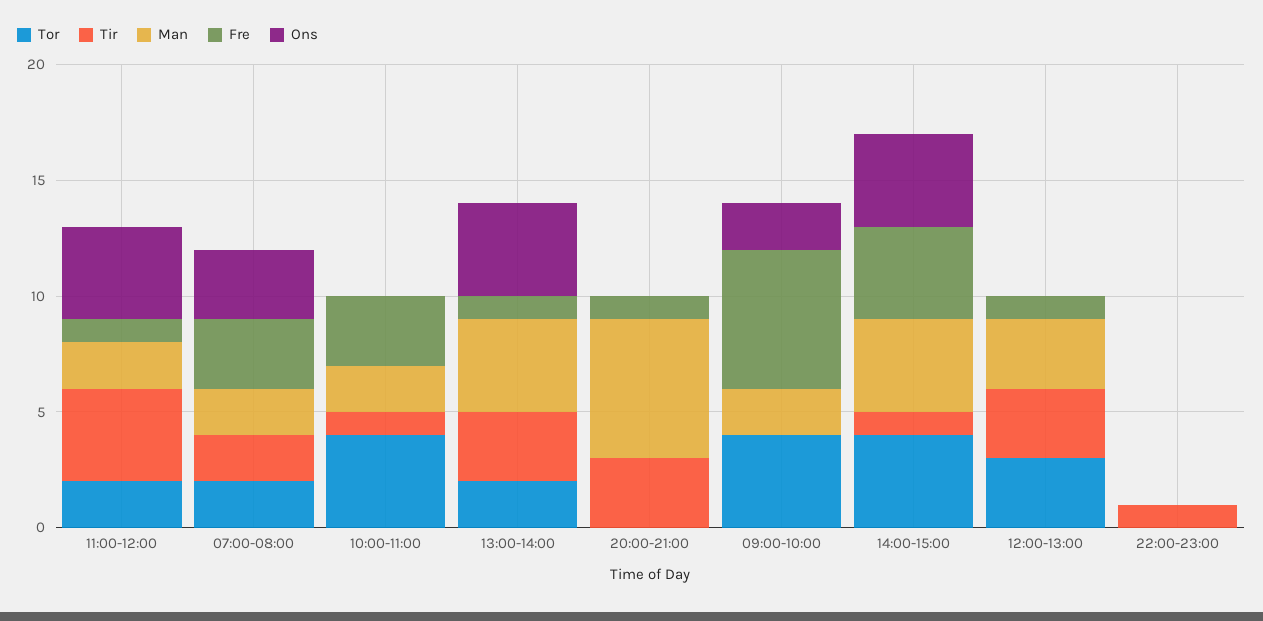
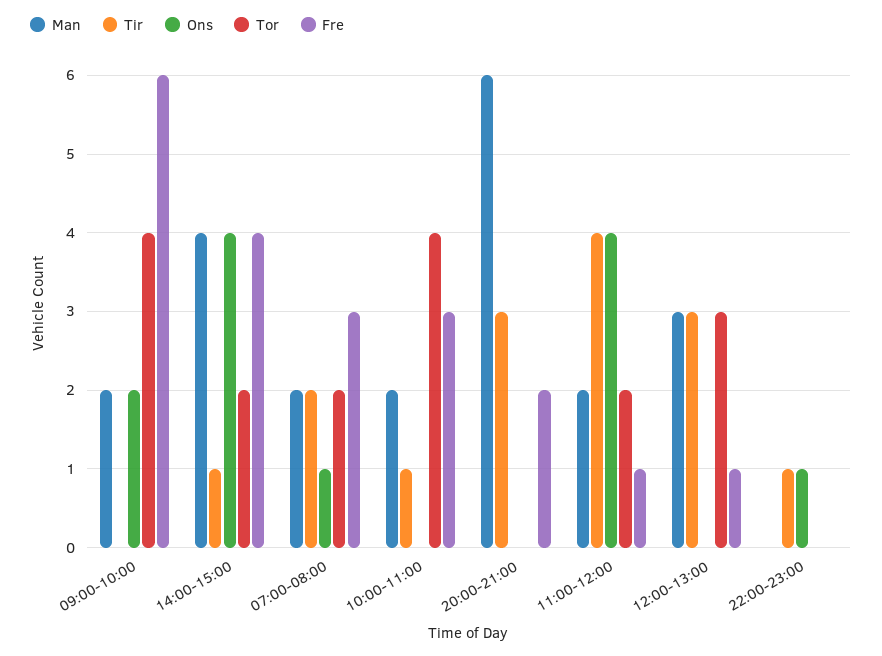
Ons, 07:00-08:00: 3 -> 1
Tor, 13:00-14:00: 2 -> none
Tir, 13:00-14:00: 3 -> none
Man, 13:00-14:00: 4 -> none
Fre, 13:00-14:00: 1 -> none
Ons, 13:00-14:00: 4 -> none
Fre, 20:00-21:00: 1 -> 2
Tor, 14:00-15:00: 4 -> 2
Ons, 22:00-23:00: 0 -> 1

